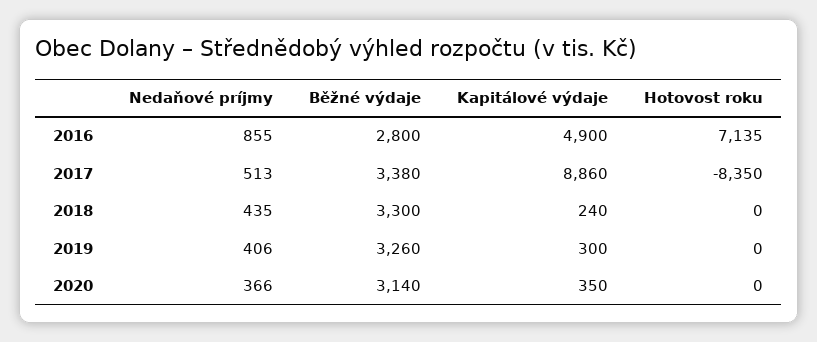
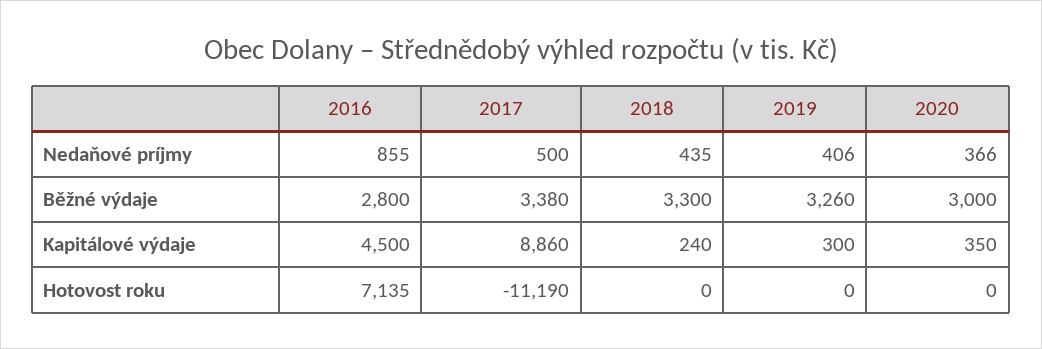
Kapitálové výdaje, 2016: 4900 -> 4500
Nedaňové príjmy, 2017: 513 -> 500
Hotovost roku, 2017: -8350 -> -11190
Běžné výdaje, 2020: 3140 -> 3000

